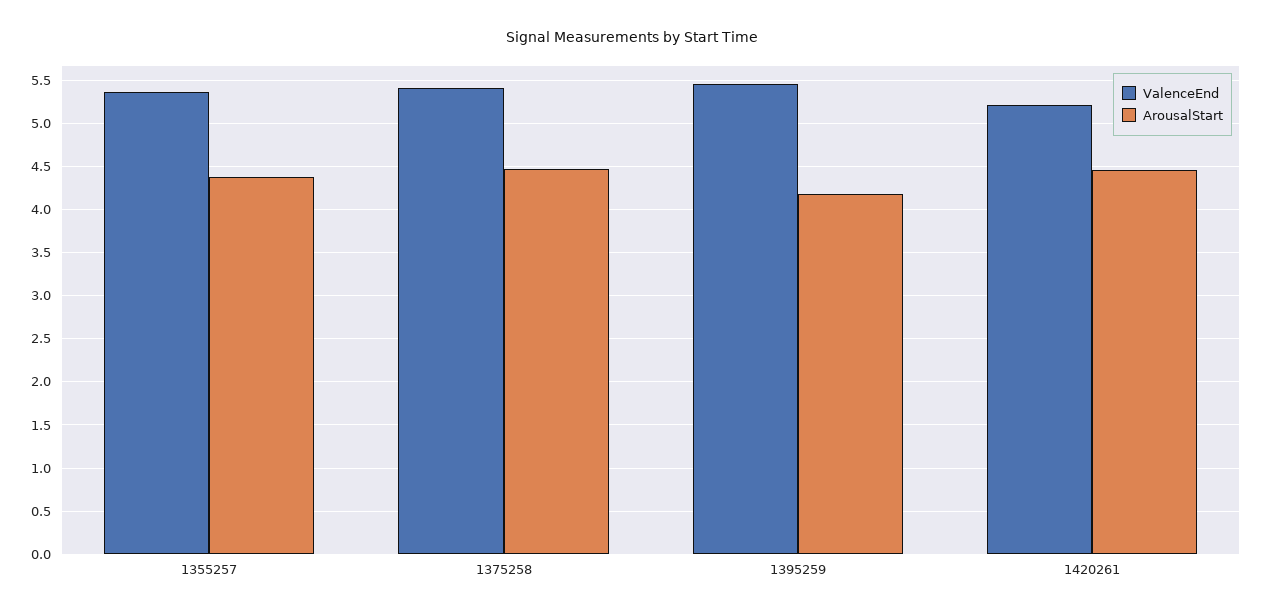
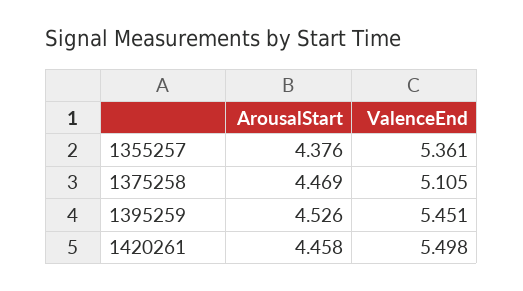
ValenceEnd, 1375258: 5.4 -> 5.105
ArousalStart, 1395259: 4.2 -> 4.526
ValenceEnd, 1420261: 5.2 -> 5.498

